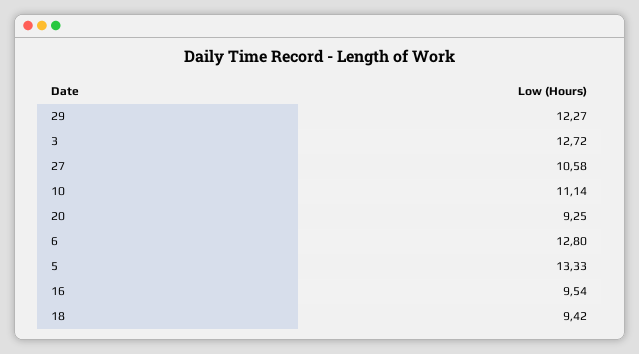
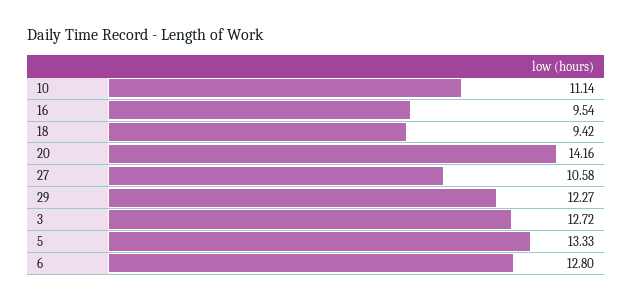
20: 9.25 -> 14.16

